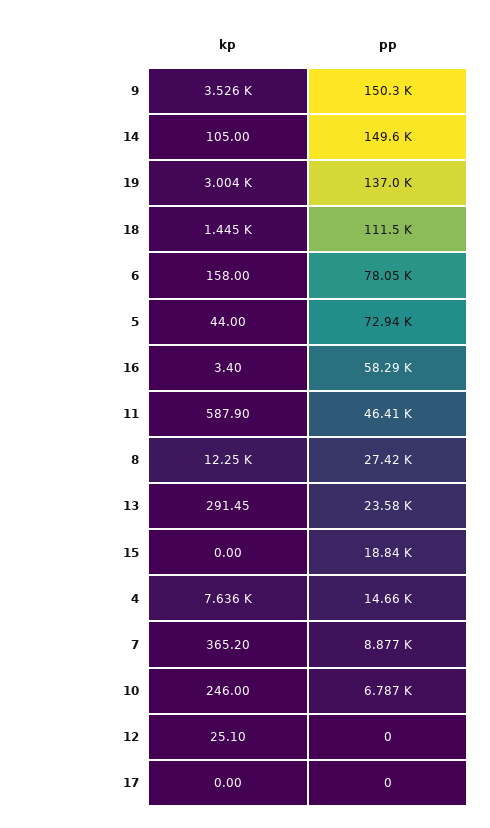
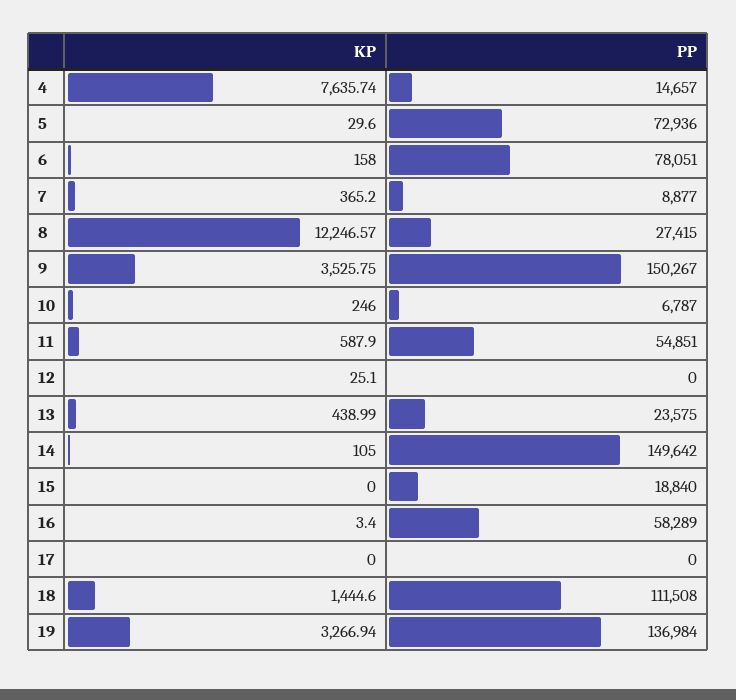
kp, 19: 3004 -> 3266.94
kp, 5: 44 -> 29.6
pp, 11: 46410 -> 54851
kp, 13: 291.45 -> 438.99

